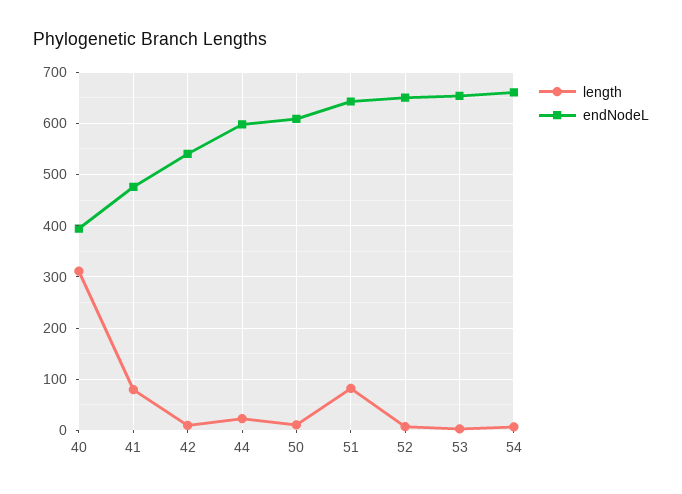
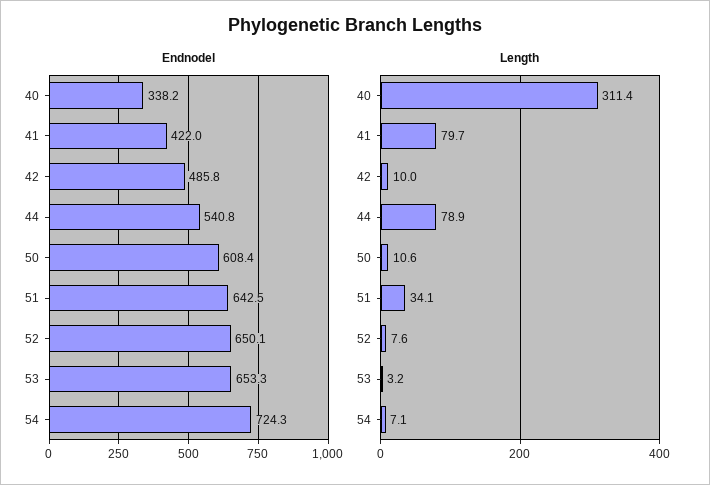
endNodeL, 40: 400 -> 338.2
endNodeL, 41: 480 -> 422
endNodeL, 42: 540 -> 485.8
length, 44: 20 -> 78.9
endNodeL, 44: 600 -> 540.8
length, 51: 80 -> 34.1
endNodeL, 54: 660 -> 724.3

